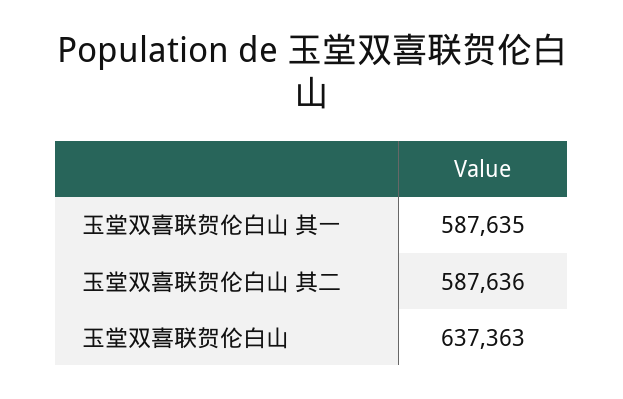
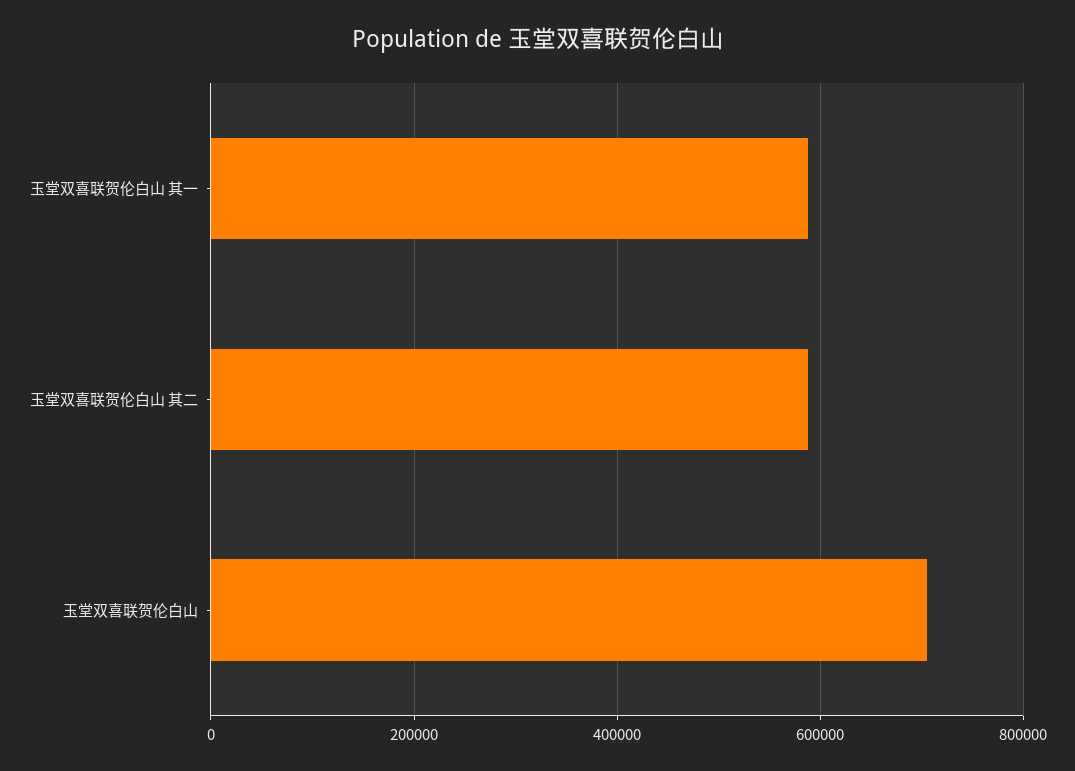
玉堂双喜联贺伦白山: 637363 -> 700000

